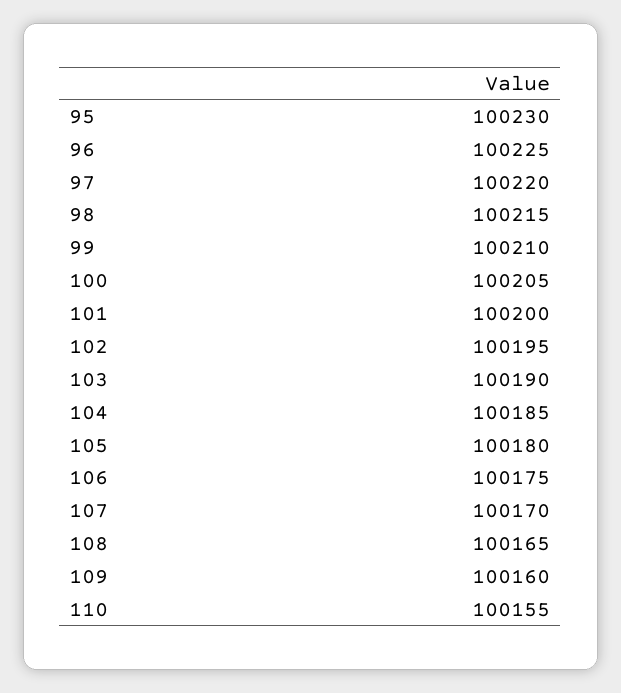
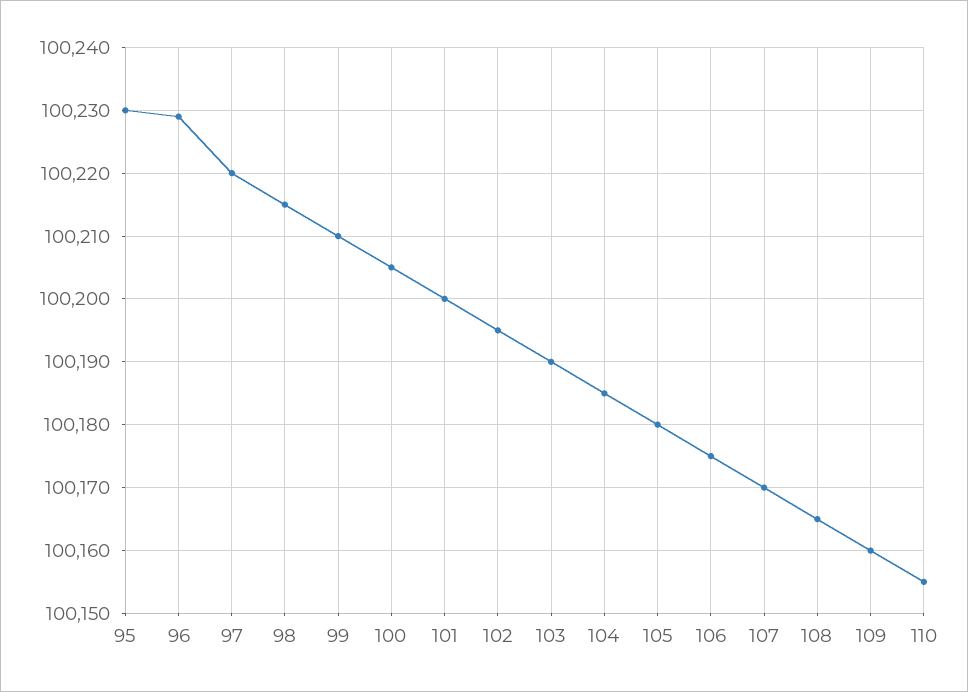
96: 100225 -> 100229

